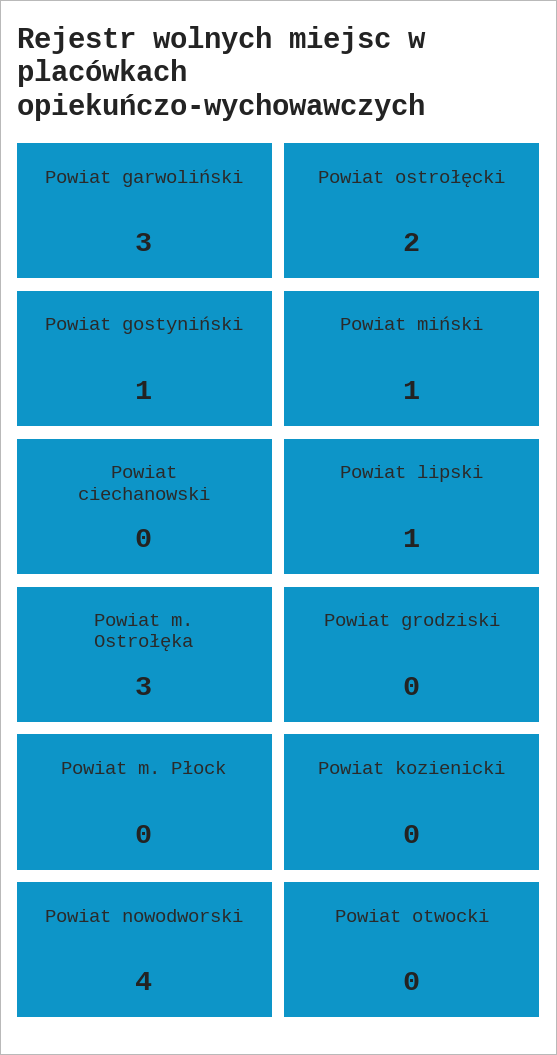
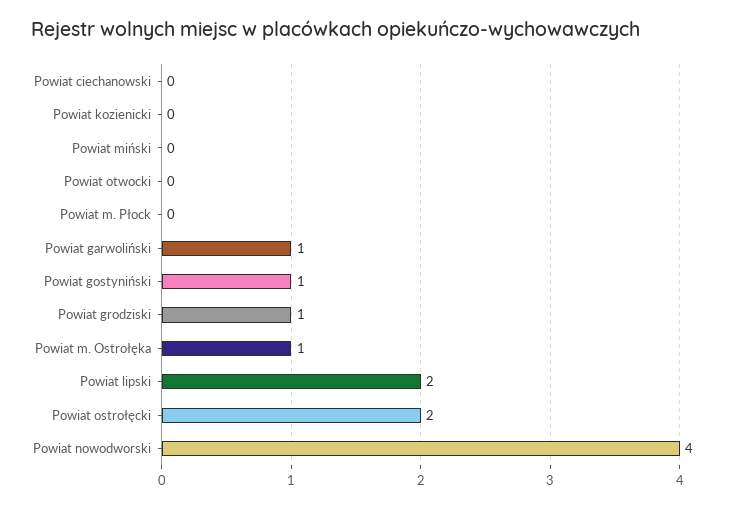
Powiat garwoliński: 3 -> 1
Powiat miński: 1 -> 0
Powiat lipski: 1 -> 2
Powiat m. Ostrołęka: 3 -> 1
Powiat grodziski: 0 -> 1

